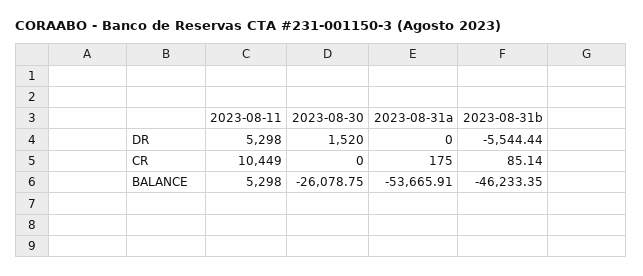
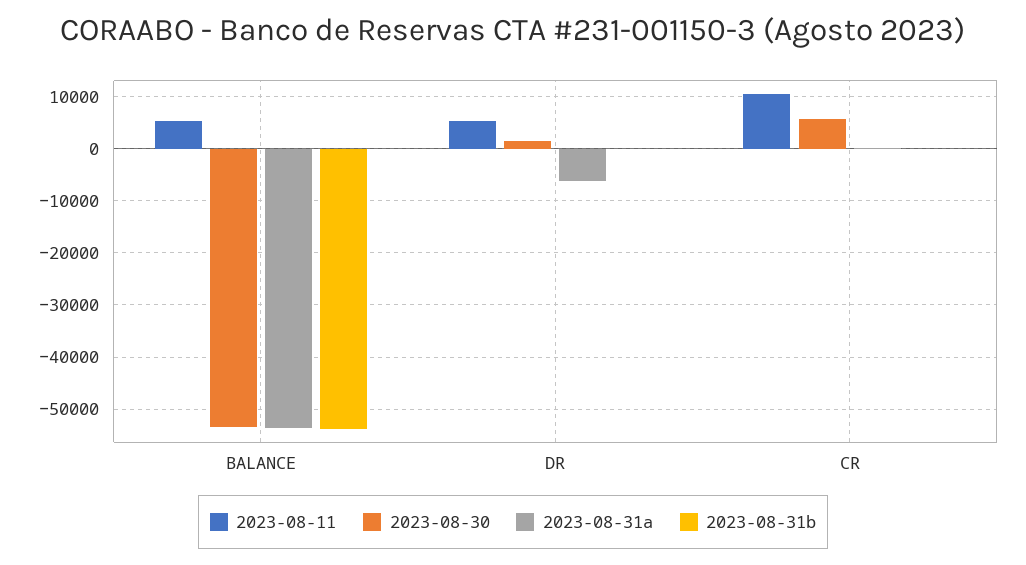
2023-08-31a, DR: 0 -> -6000
2023-08-31b, DR: -5544.44 -> 0
2023-08-30, CR: 0 -> 6000
2023-08-30, BALANCE: -26078.75 -> -54000
2023-08-31b, BALANCE: -46233.35 -> -54000

